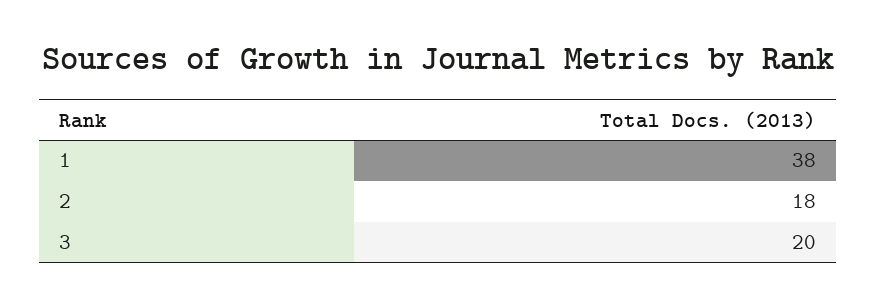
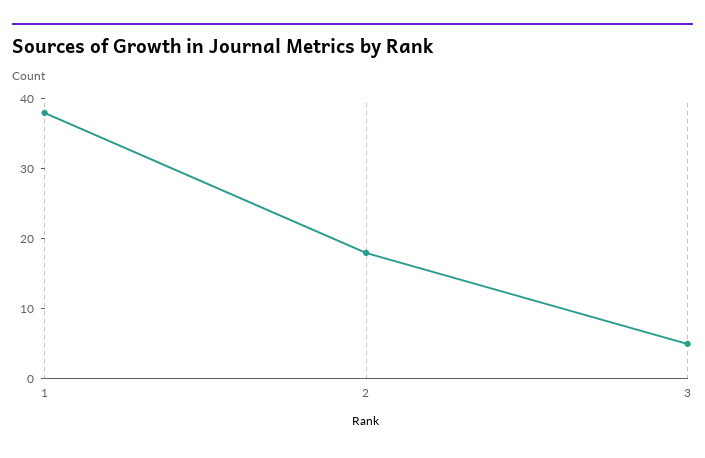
3: 20 -> 5

